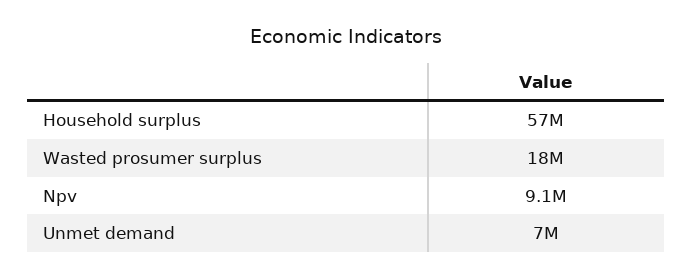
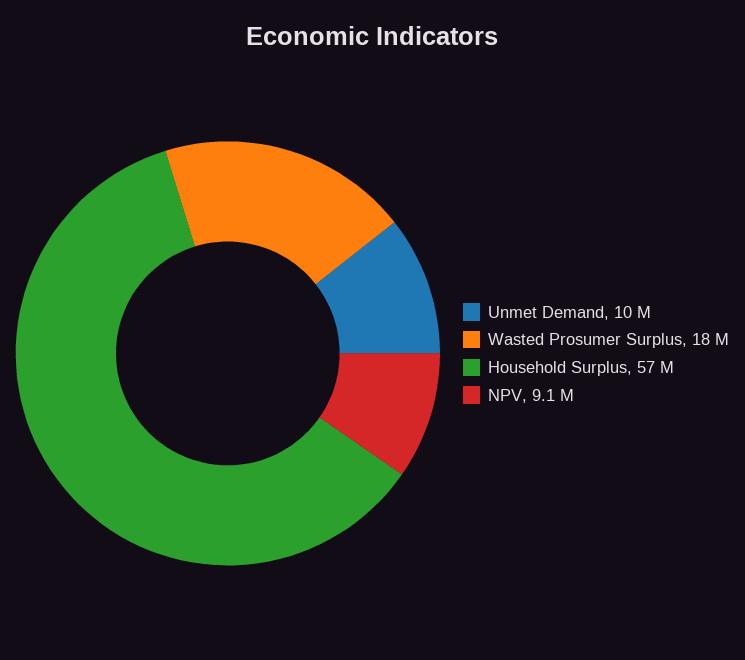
Unmet demand: 7000000 -> 10000000

